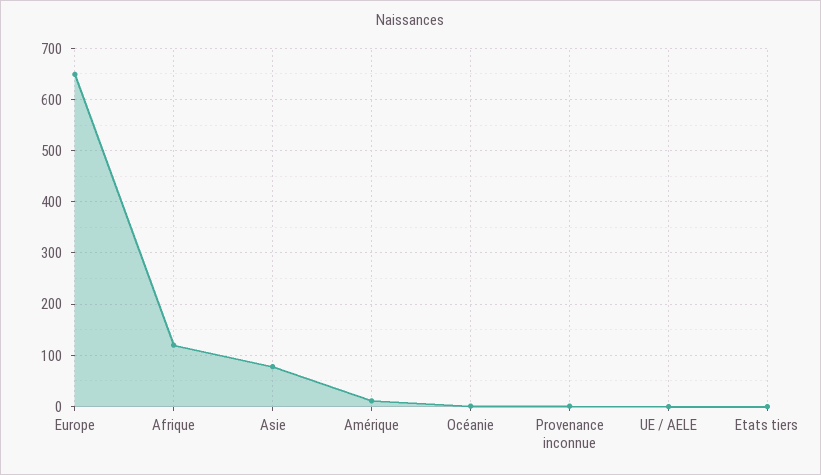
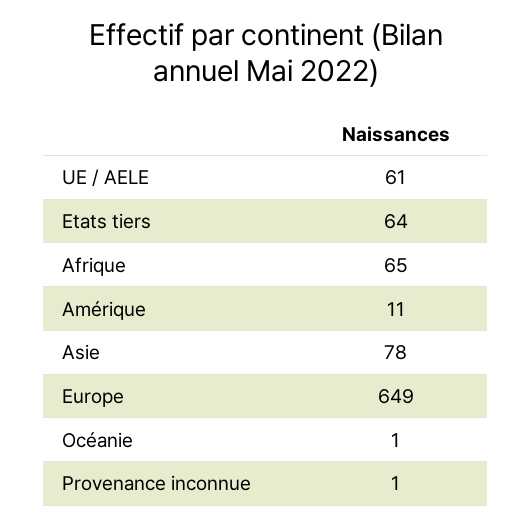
Afrique: 120 -> 65
UE / AELE: 0 -> 61
Etats tiers: 0 -> 64

